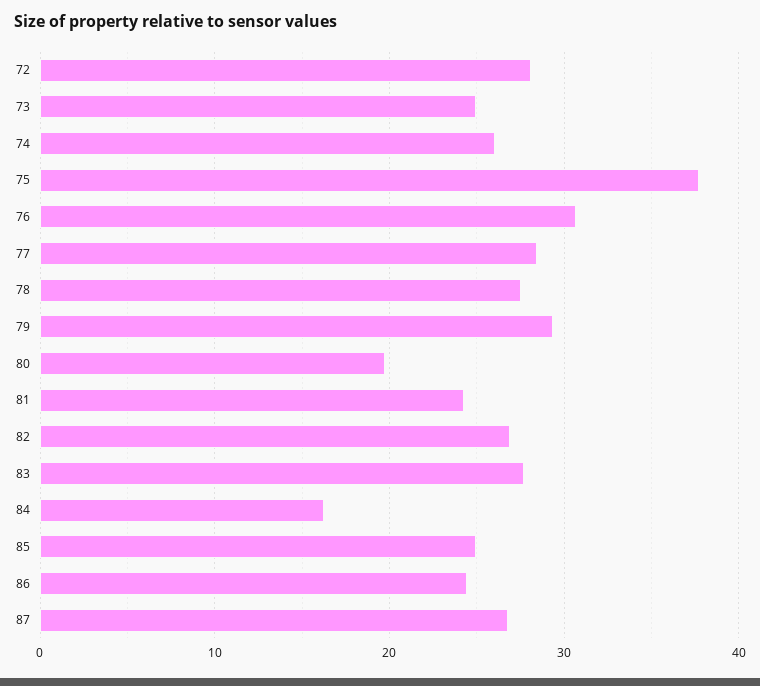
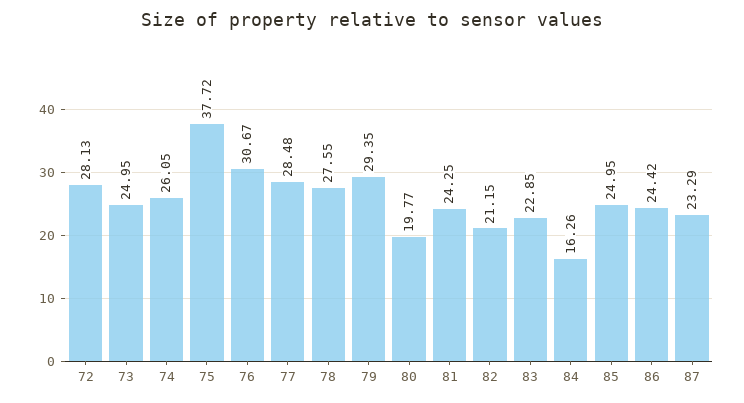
82: 27 -> 21.15
83: 28 -> 22.85
87: 27 -> 23.29

